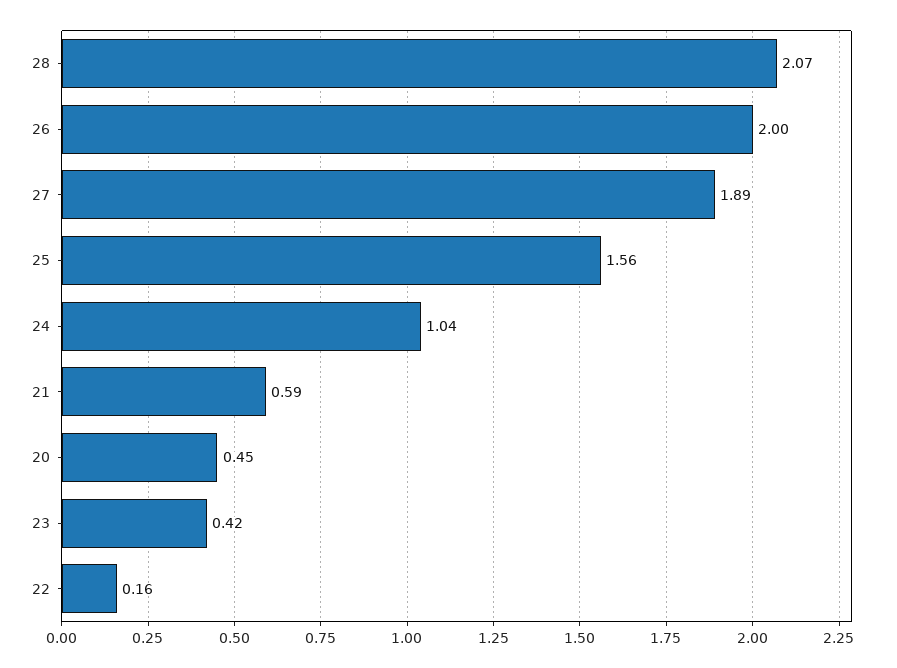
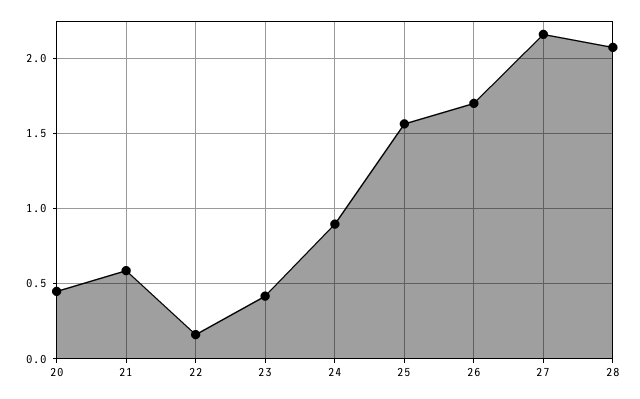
26: 2 -> 1.7
27: 1.89 -> 2.15
24: 1.04 -> 0.9

